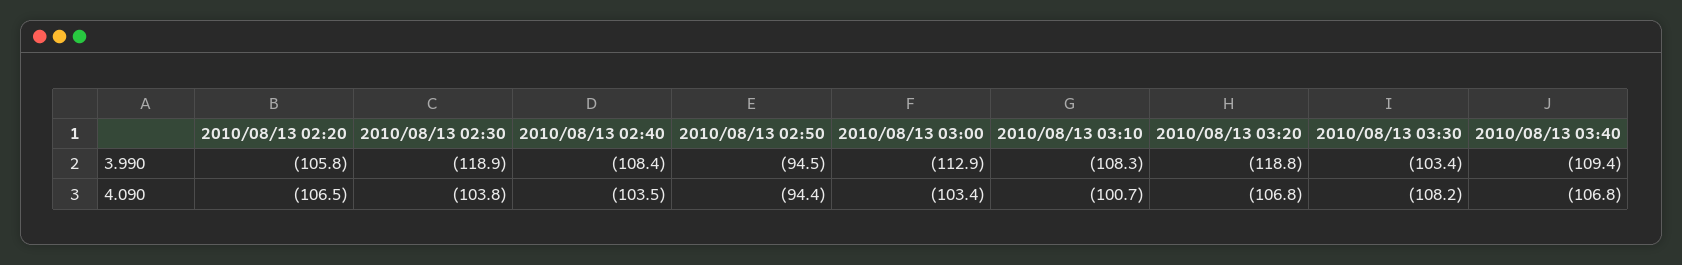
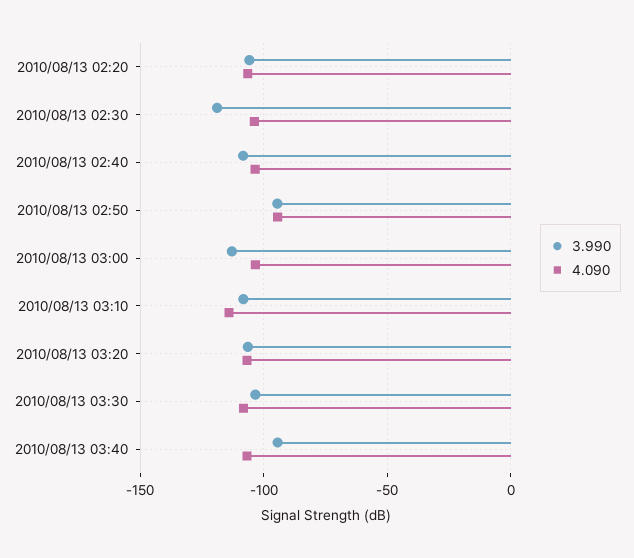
3.990, 2010/08/13 03:20: -118.8 -> -105
3.990, 2010/08/13 03:40: -109.4 -> -95
4.090, 2010/08/13 03:10: -100.7 -> -115

